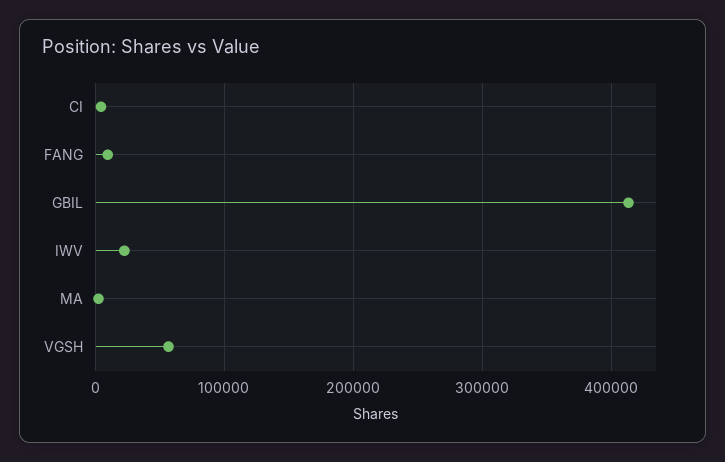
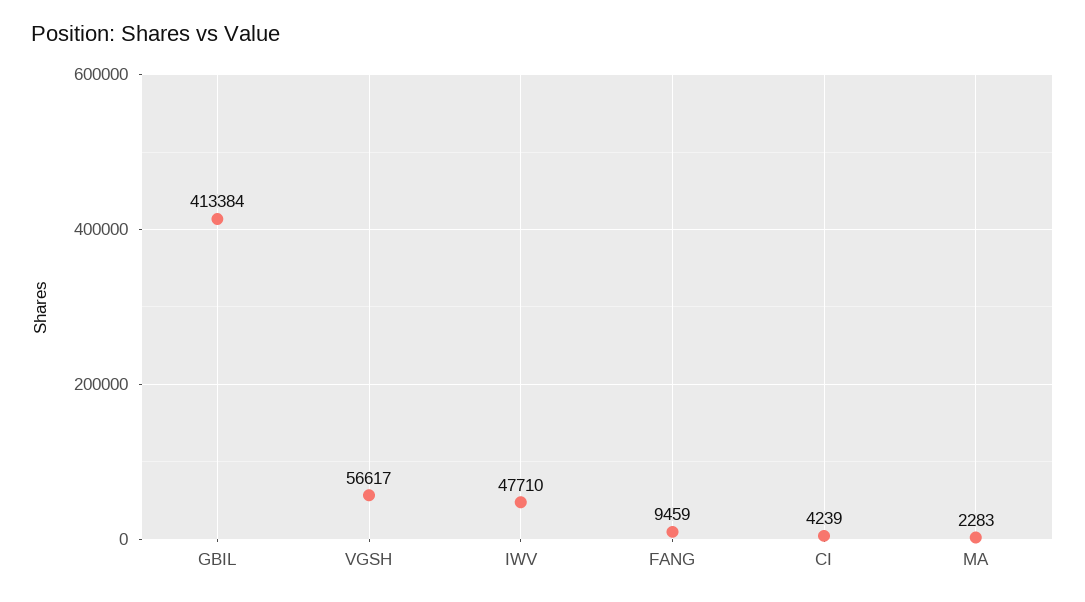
IWV: 20000 -> 47710

